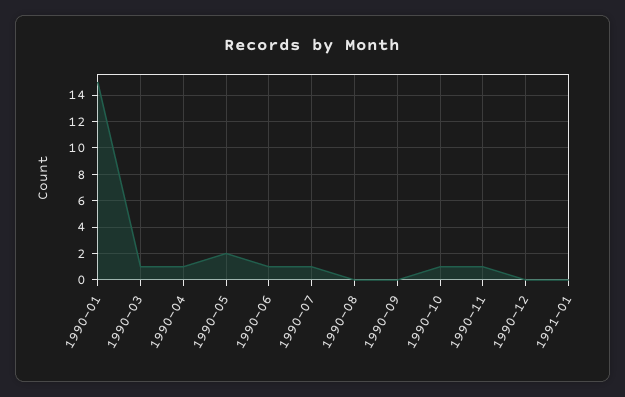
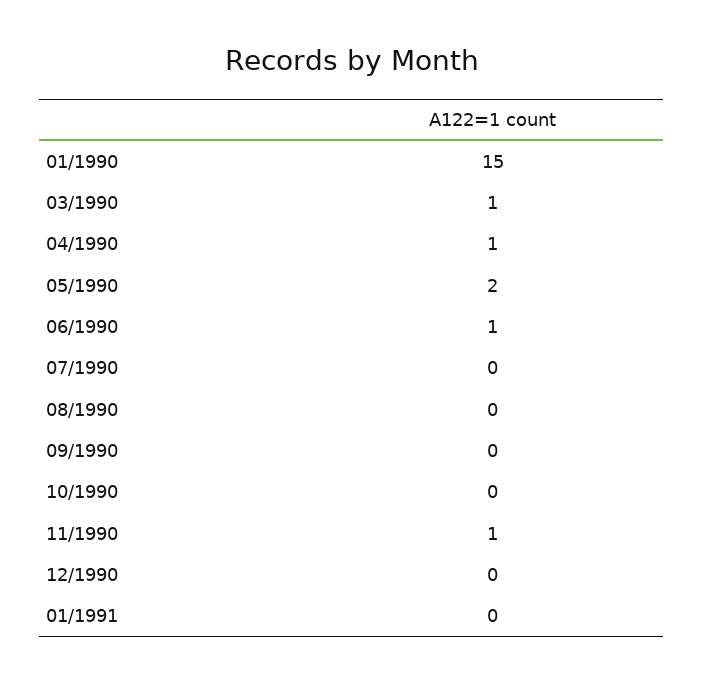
1990-07: 1 -> 0
1990-10: 1 -> 0

